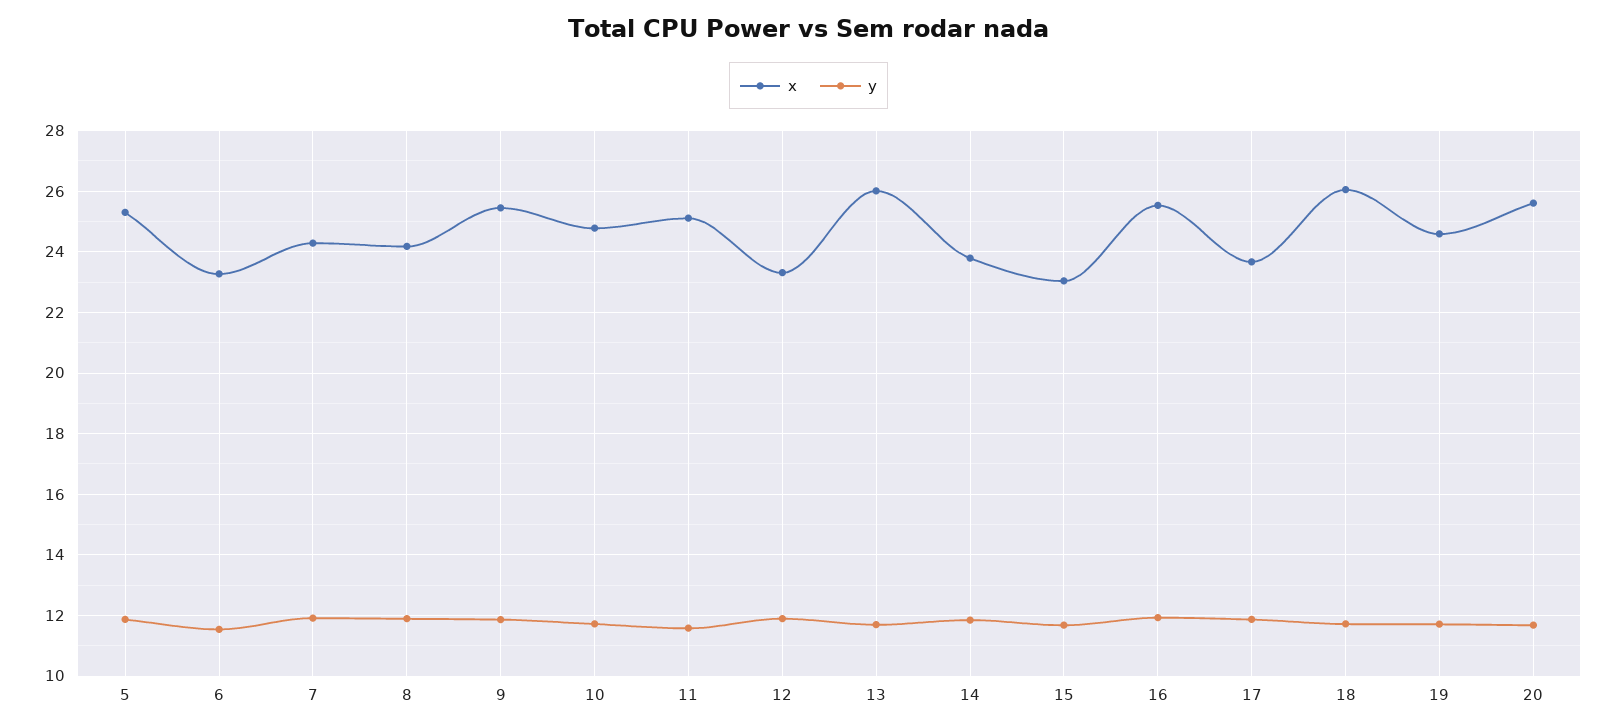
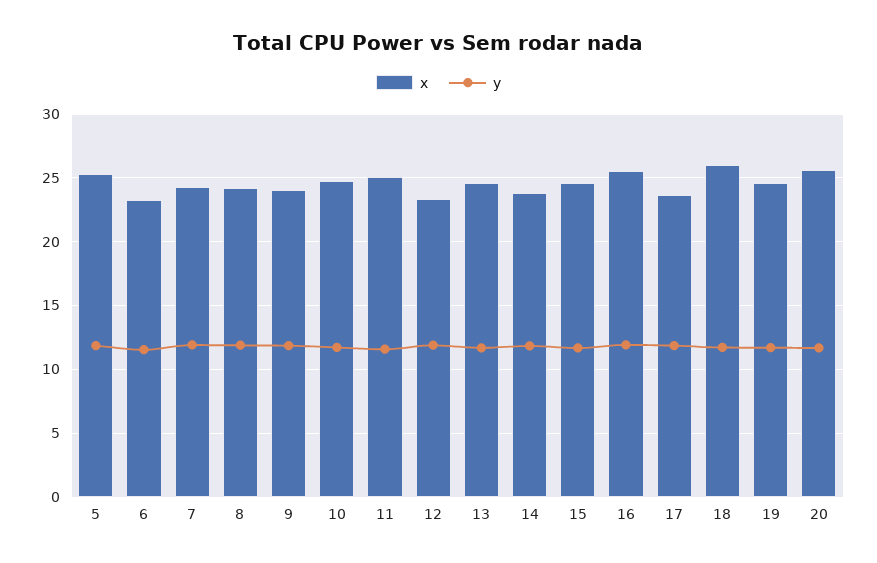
x, 9: 25.4 -> 24
x, 13: 26 -> 24.5
x, 15: 23 -> 24.5

